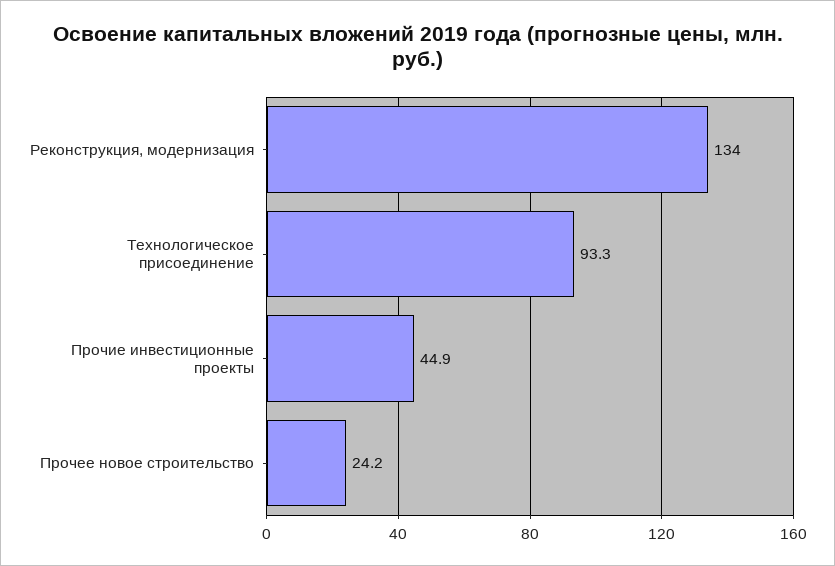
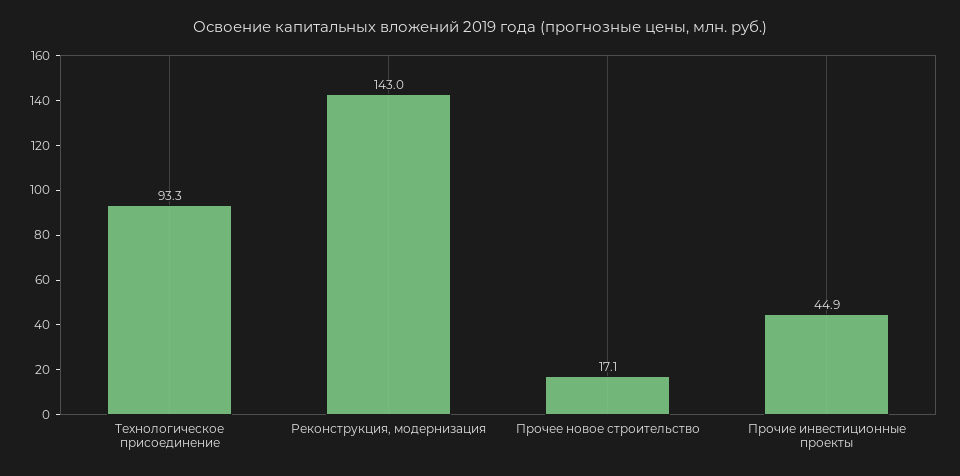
Реконструкция, модернизация: 134 -> 143
Прочее новое строительство: 24.2 -> 17.1

